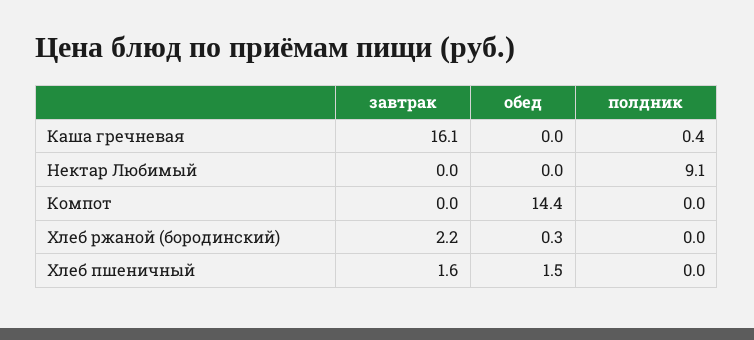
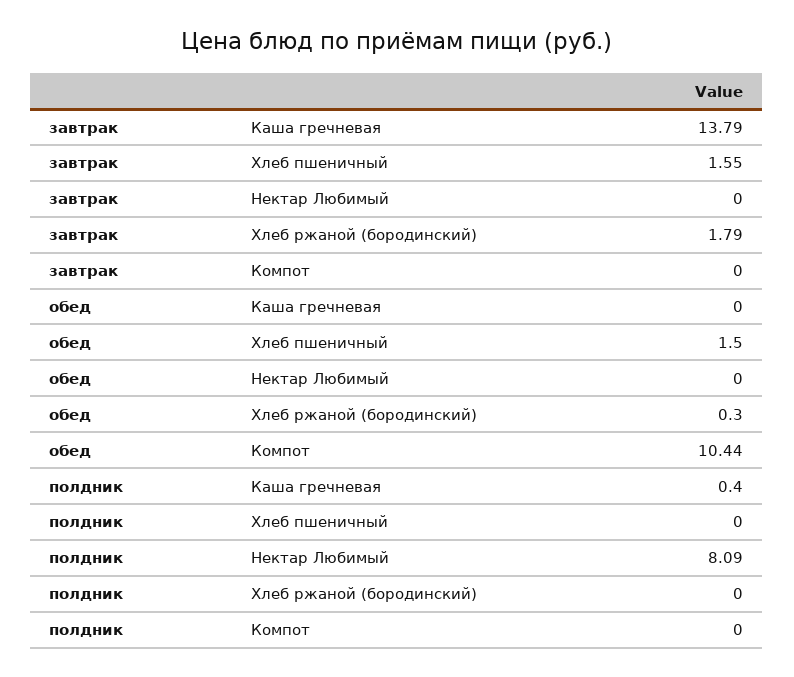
завтрак, Каша гречневая: 16.1 -> 13.79
полдник, Нектар Любимый: 9.1 -> 8.09
обед, Компот: 14.4 -> 10.44
завтрак, Хлеб ржаной (бородинский): 2.2 -> 1.79

